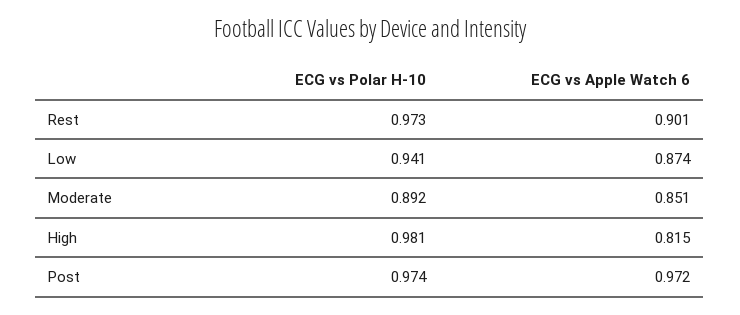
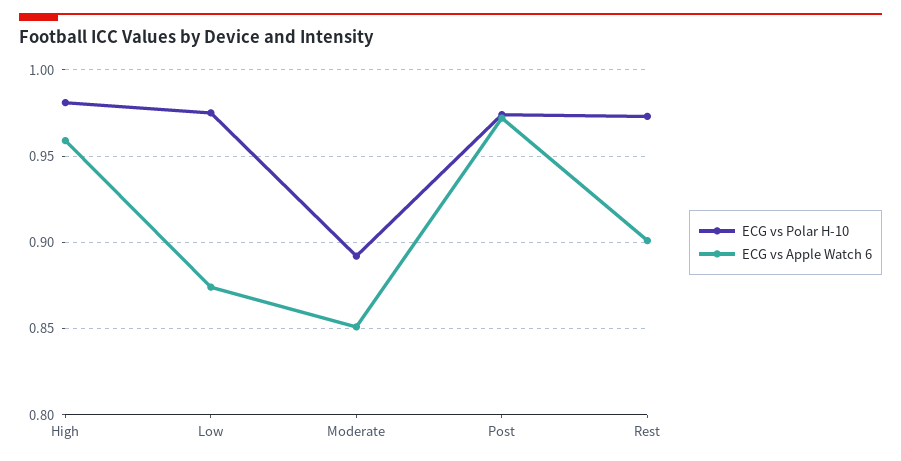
ECG vs Polar H-10, Low: 0.941 -> 0.975
ECG vs Apple Watch 6, High: 0.815 -> 0.96

